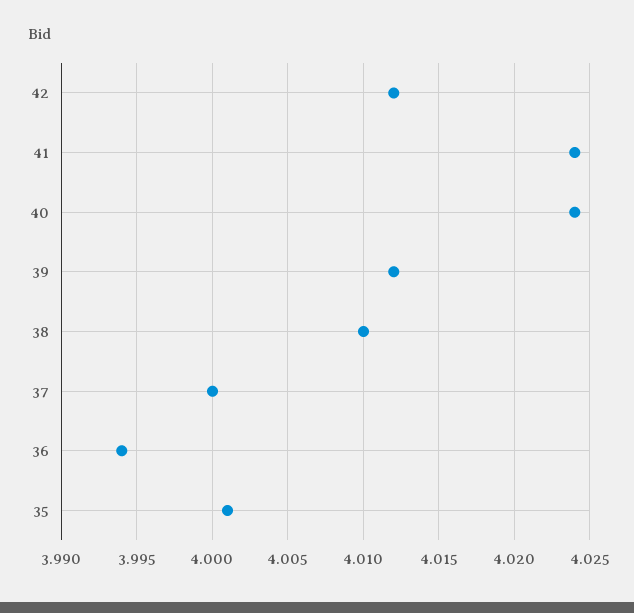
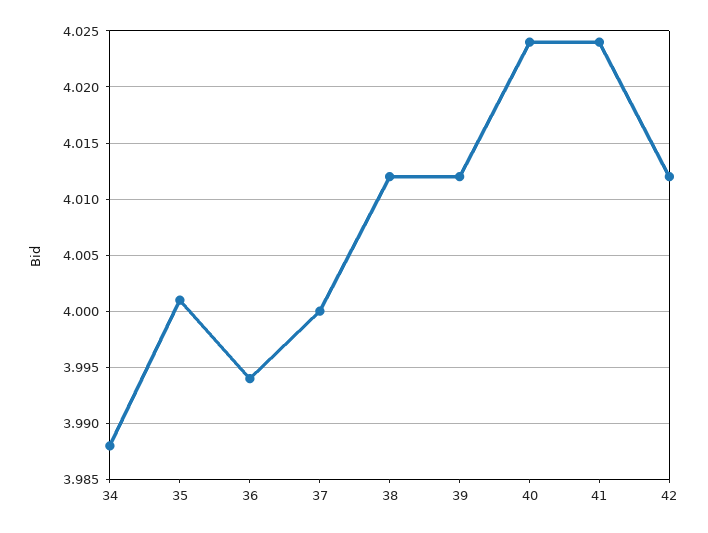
38: 4.01 -> 4.012
34: none -> 3.988

